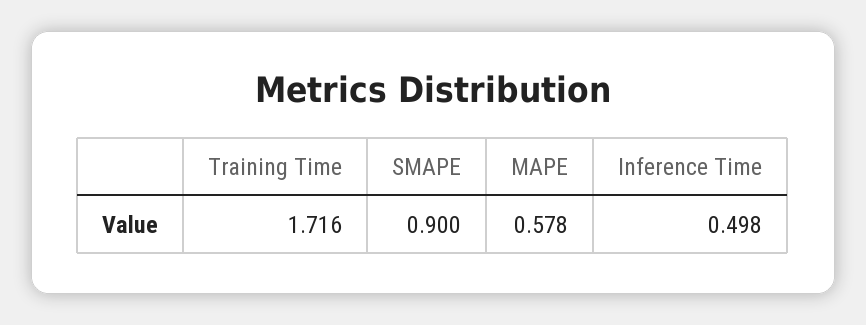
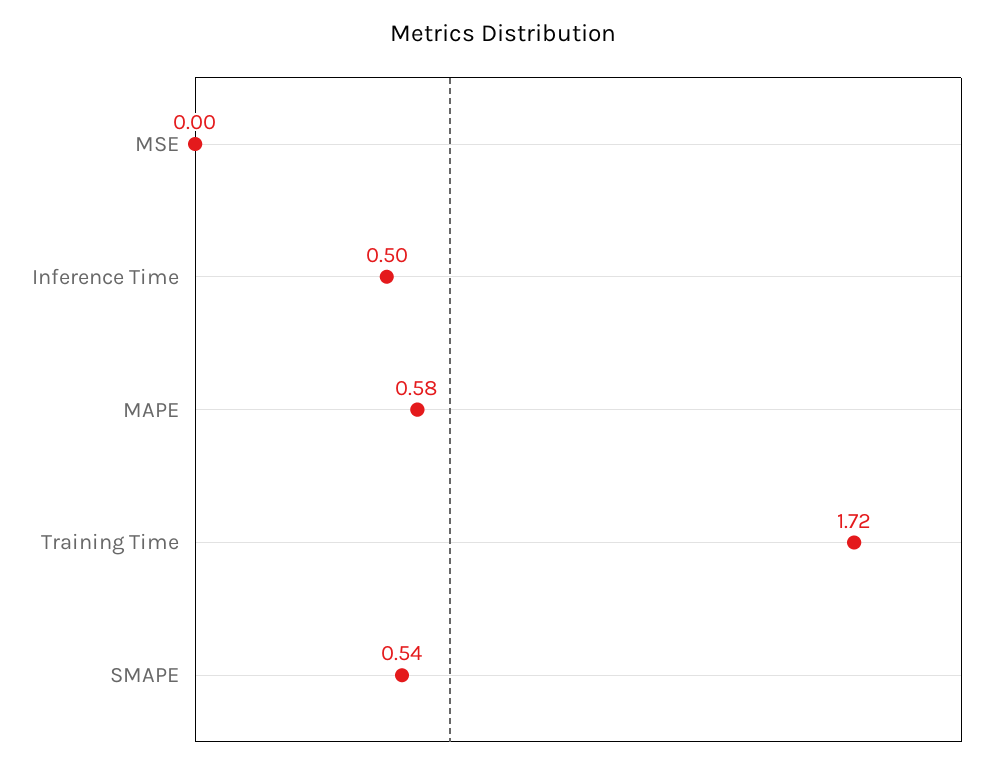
SMAPE: 0.9 -> 0.54
MSE: none -> 0

